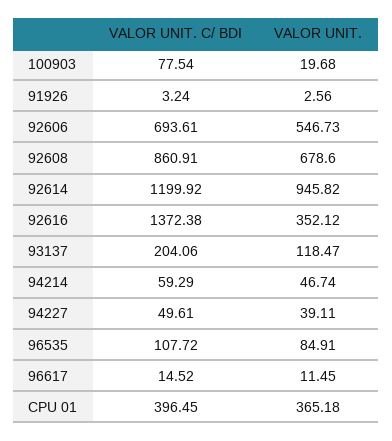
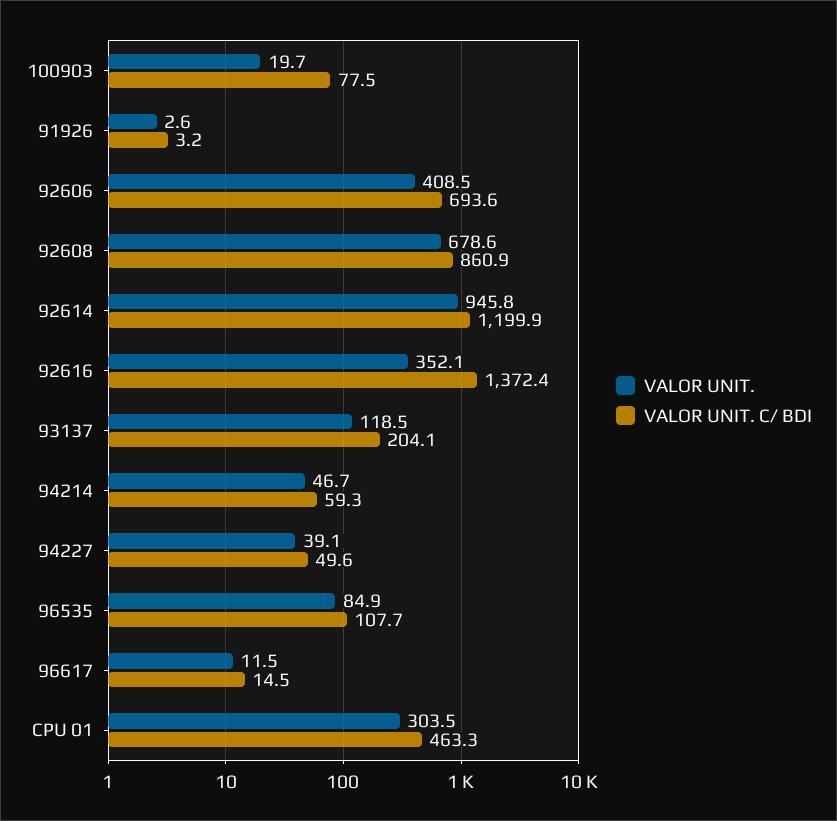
VALOR UNIT., 92606: 546.73 -> 408.5
VALOR UNIT. C/ BDI, CPU 01: 396.45 -> 463.3
VALOR UNIT., CPU 01: 365.18 -> 303.5

